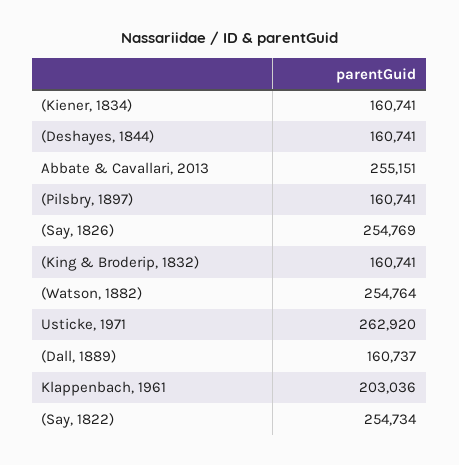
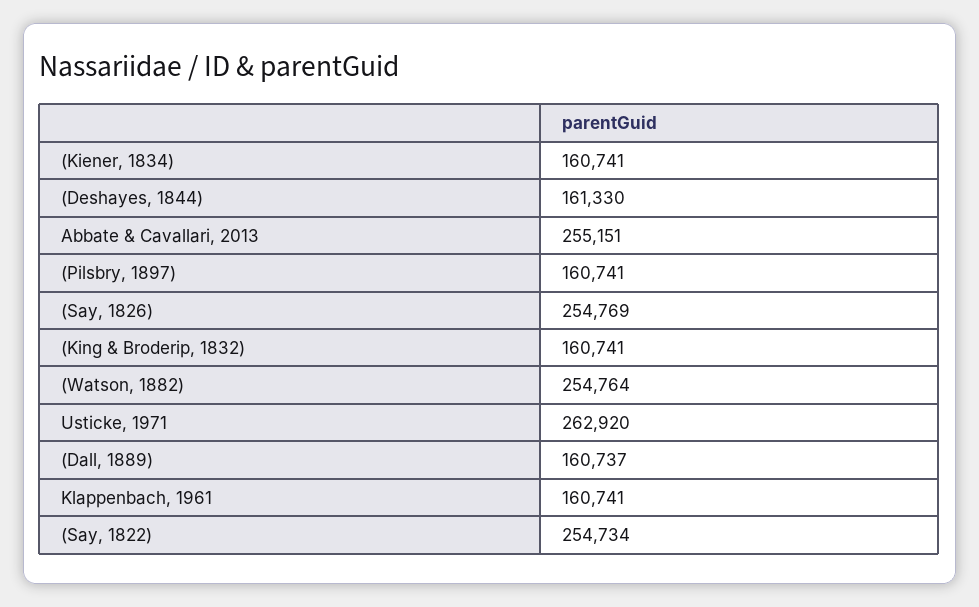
(Deshayes, 1844): 160741 -> 161330
Klappenbach, 1961: 203036 -> 160741

